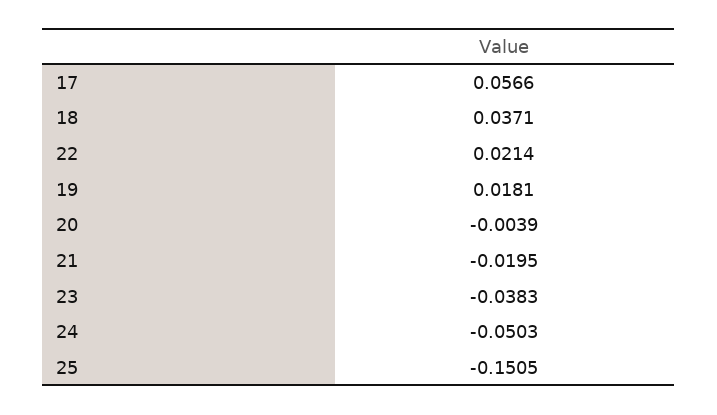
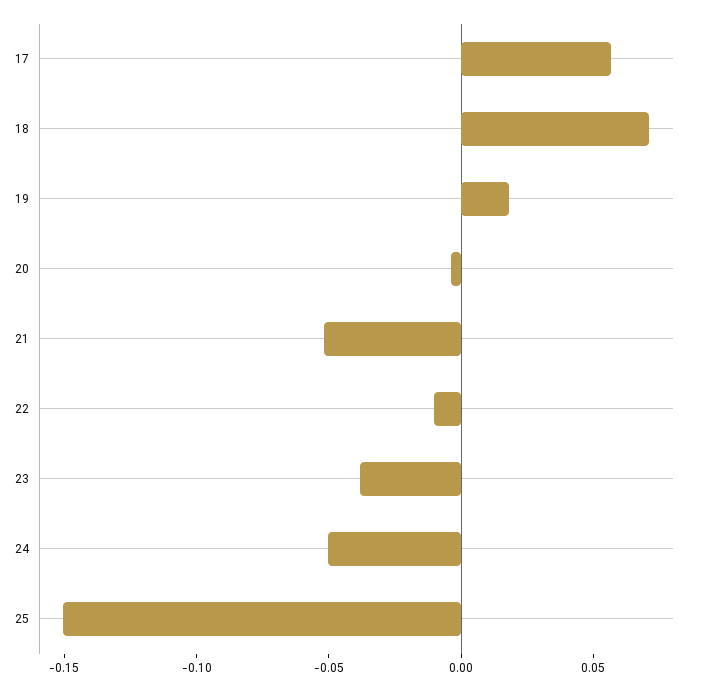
18: 0.0371 -> 0.07
22: 0.0214 -> -0.01
21: -0.0195 -> -0.05

